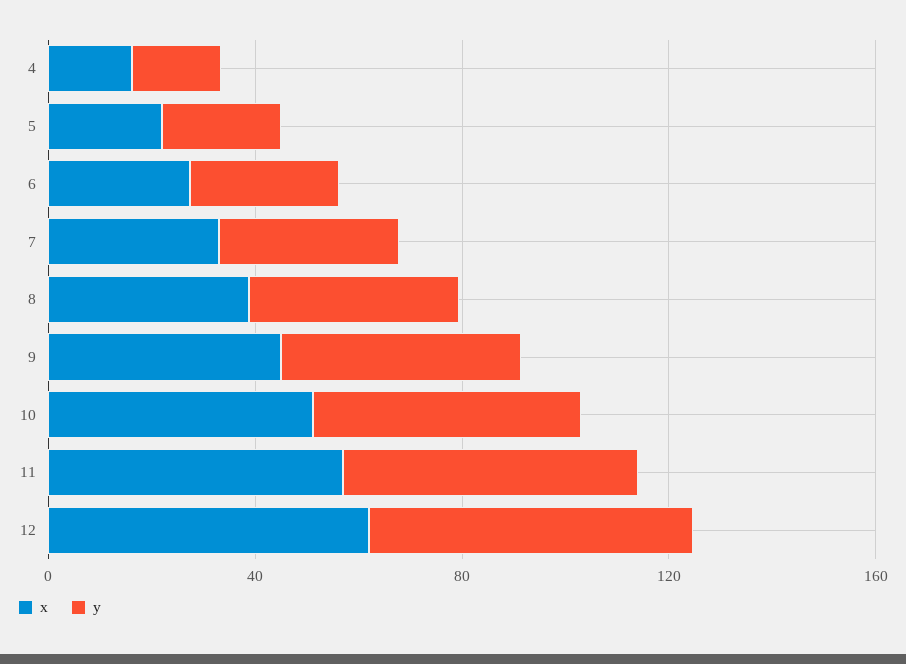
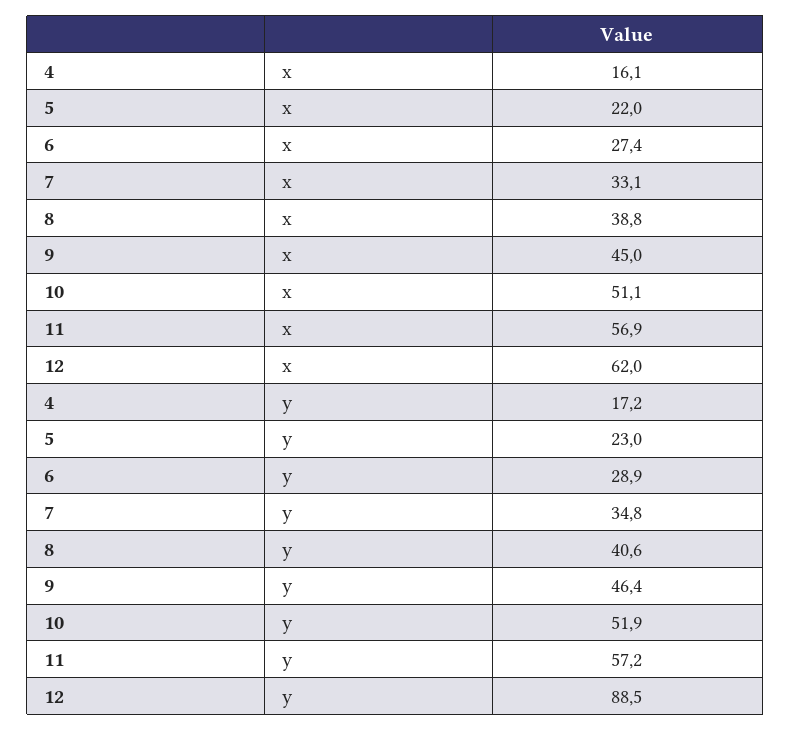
y, 12: 60 -> 88.5

